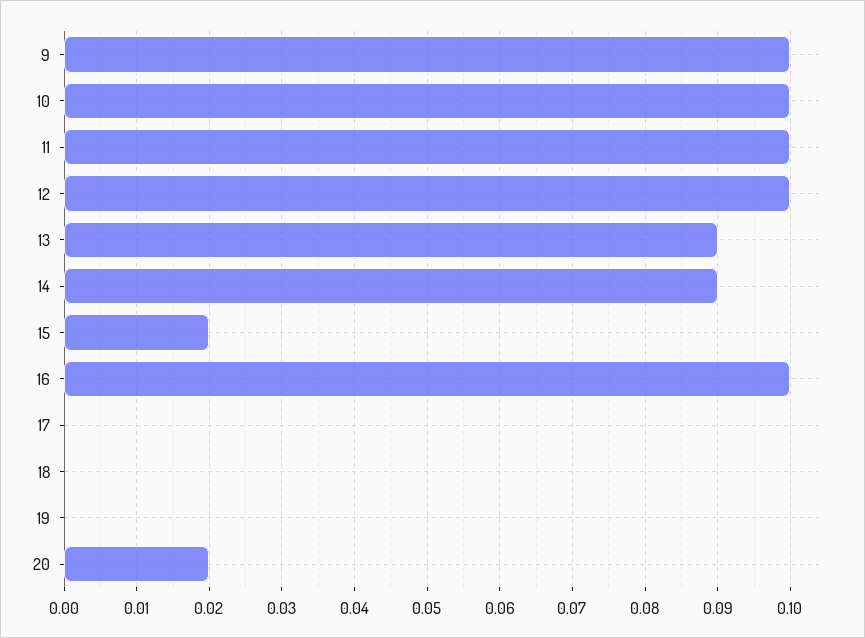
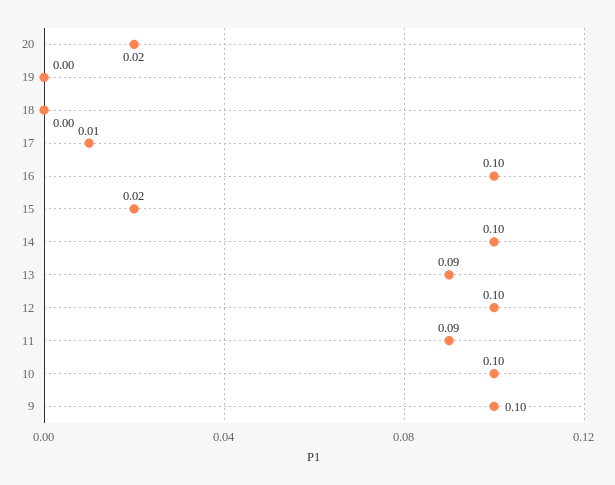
11: 0.1 -> 0.09
14: 0.09 -> 0.1
17: 0 -> 0.01

